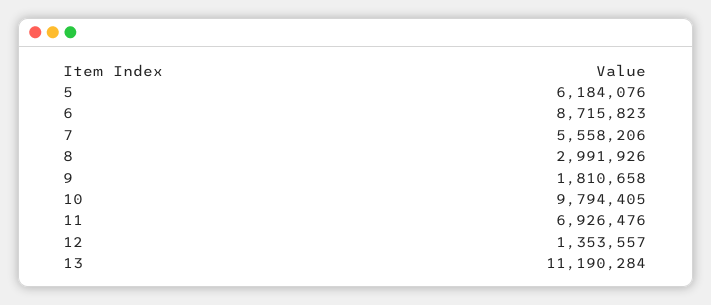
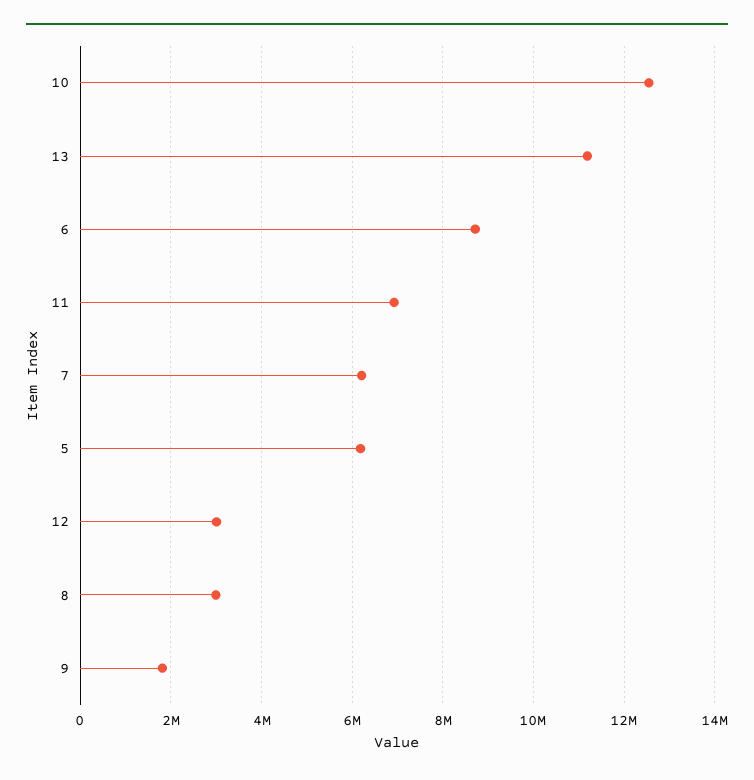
7: 5558206 -> 6200000
10: 9794405 -> 12600000
12: 1353557 -> 3000000

